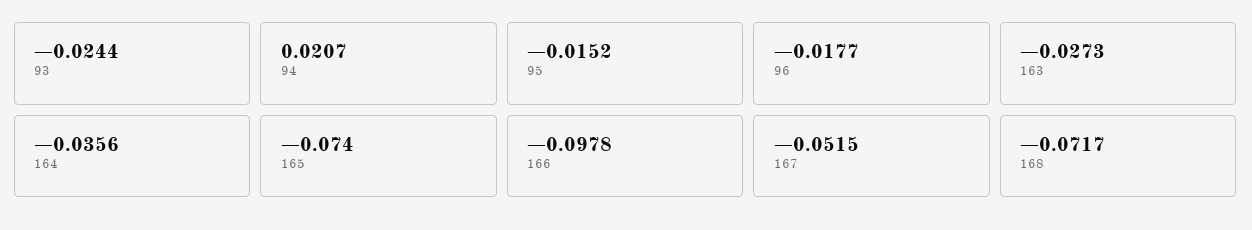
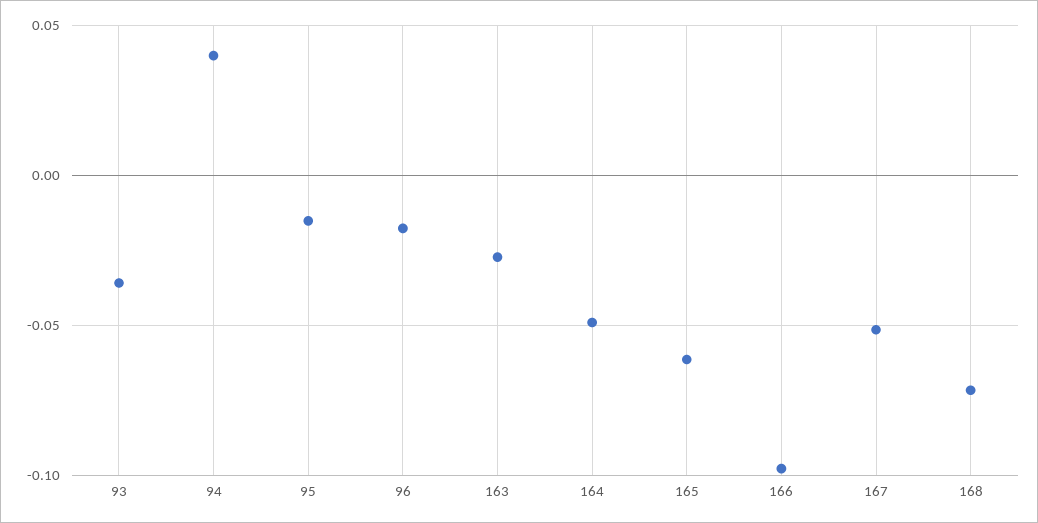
93: -0.0244 -> -0.035
94: 0.0207 -> 0.04
164: -0.0356 -> -0.05
165: -0.074 -> -0.06

